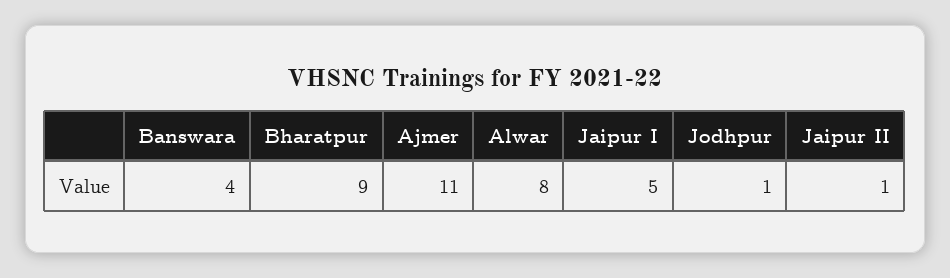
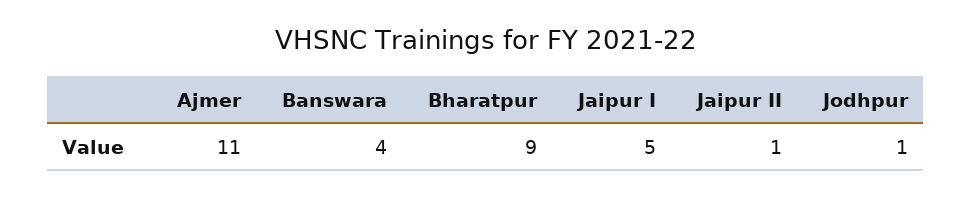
Alwar: 8 -> none

